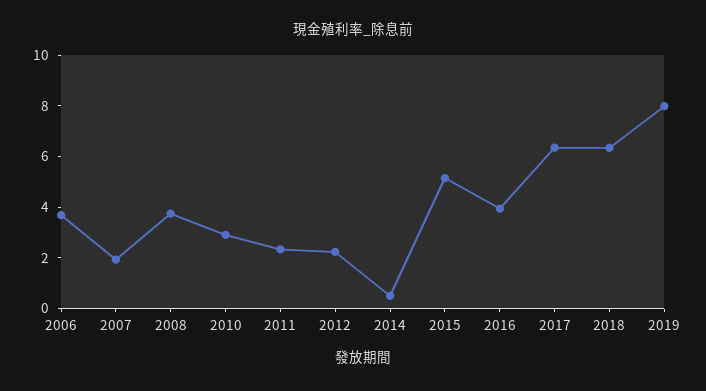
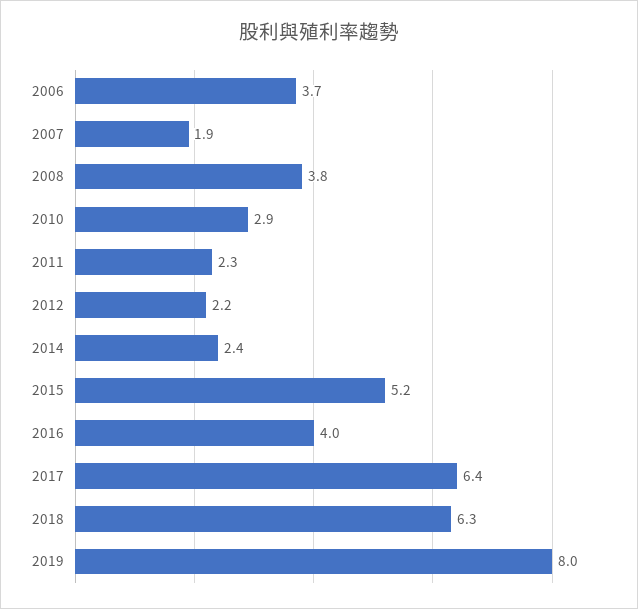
2014: 0.5 -> 2.4

